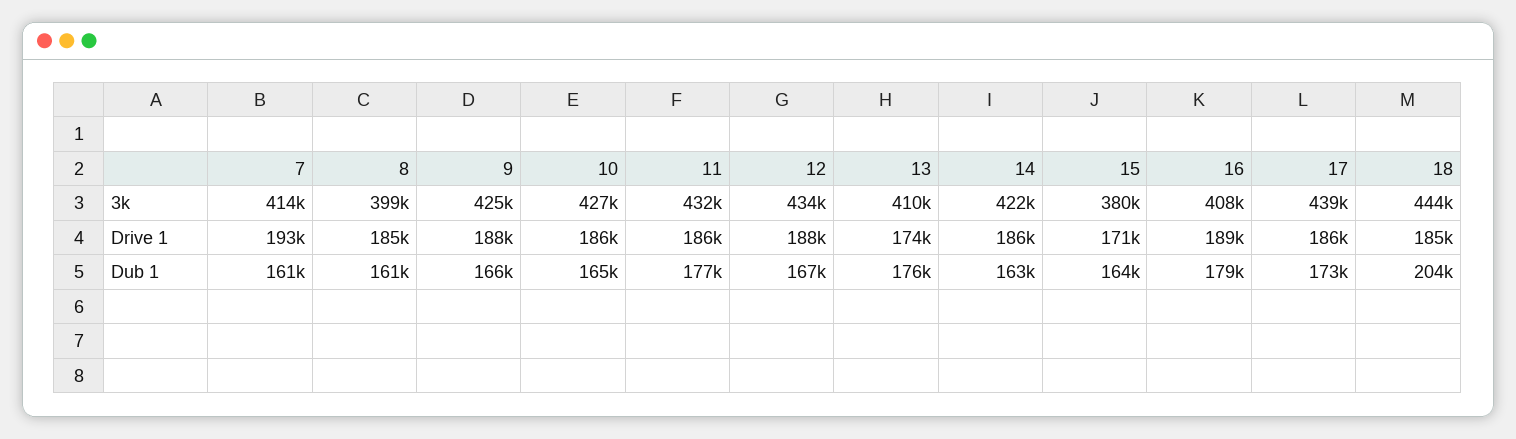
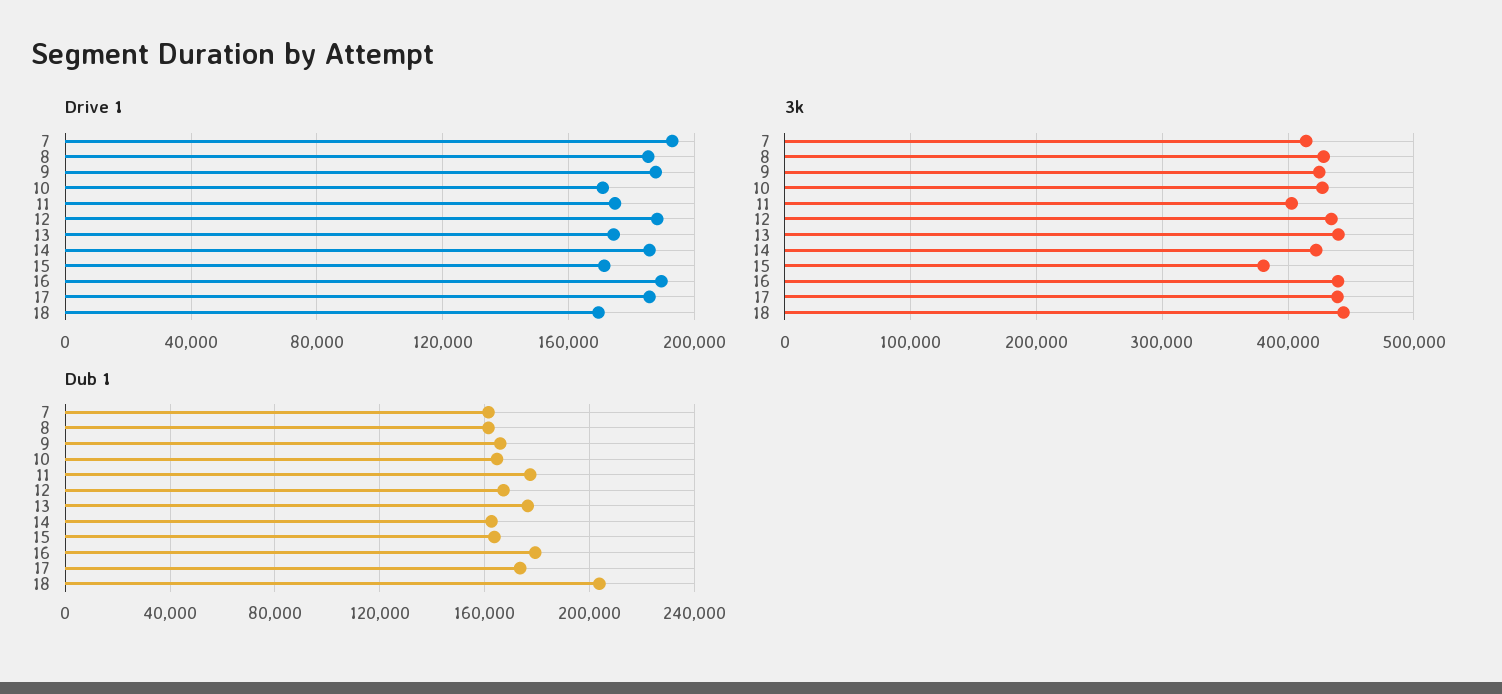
3k, 8: 399000 -> 430000
3k, 11: 432000 -> 400000
3k, 13: 410000 -> 440000
3k, 16: 408000 -> 440000
Drive 1, 10: 186000 -> 170000
Drive 1, 11: 186000 -> 175000
Drive 1, 18: 185000 -> 170000

